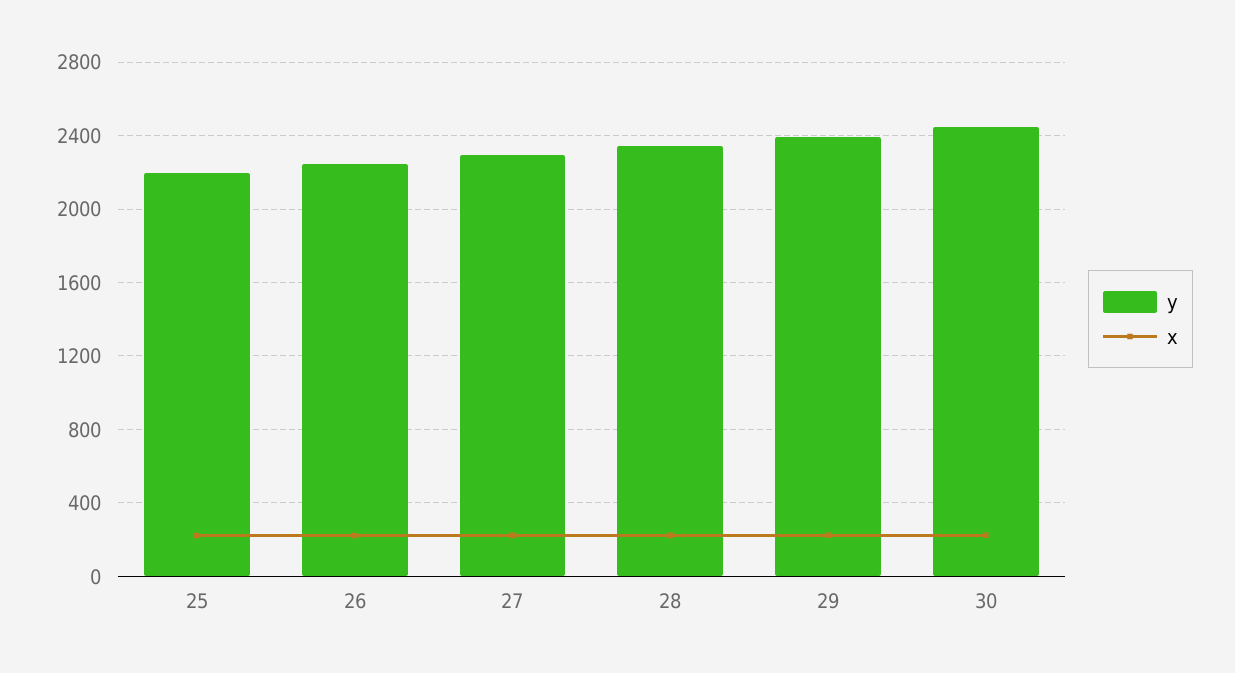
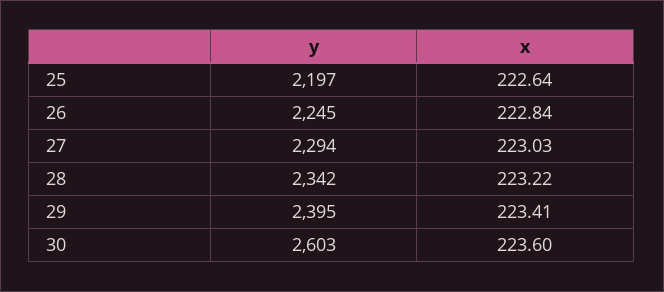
y, 30: 2450 -> 2603

